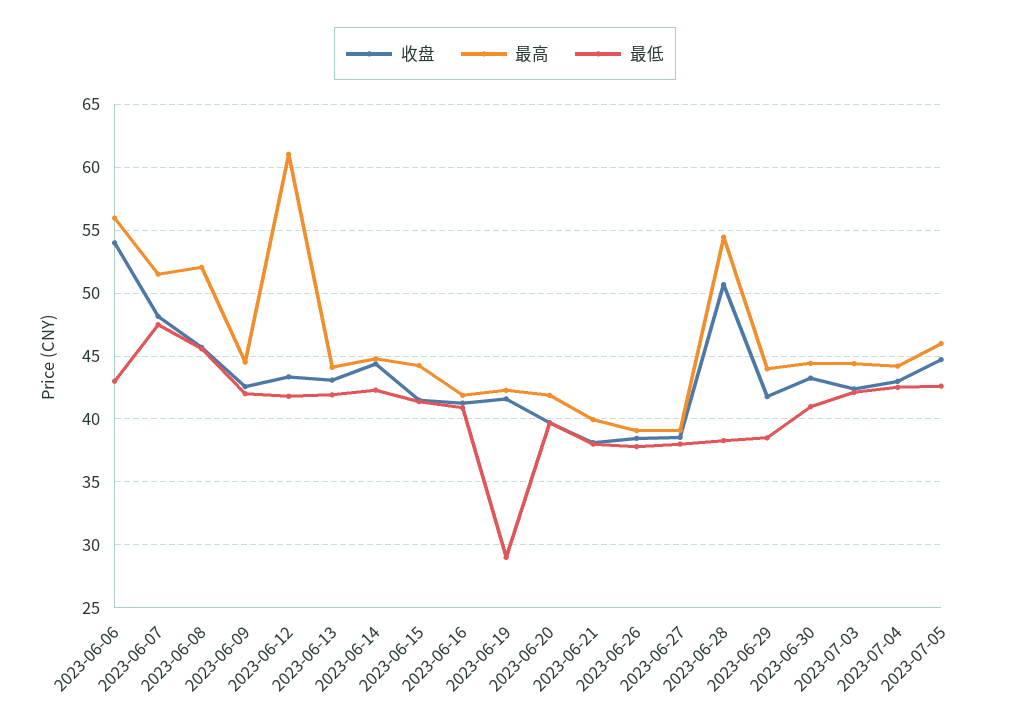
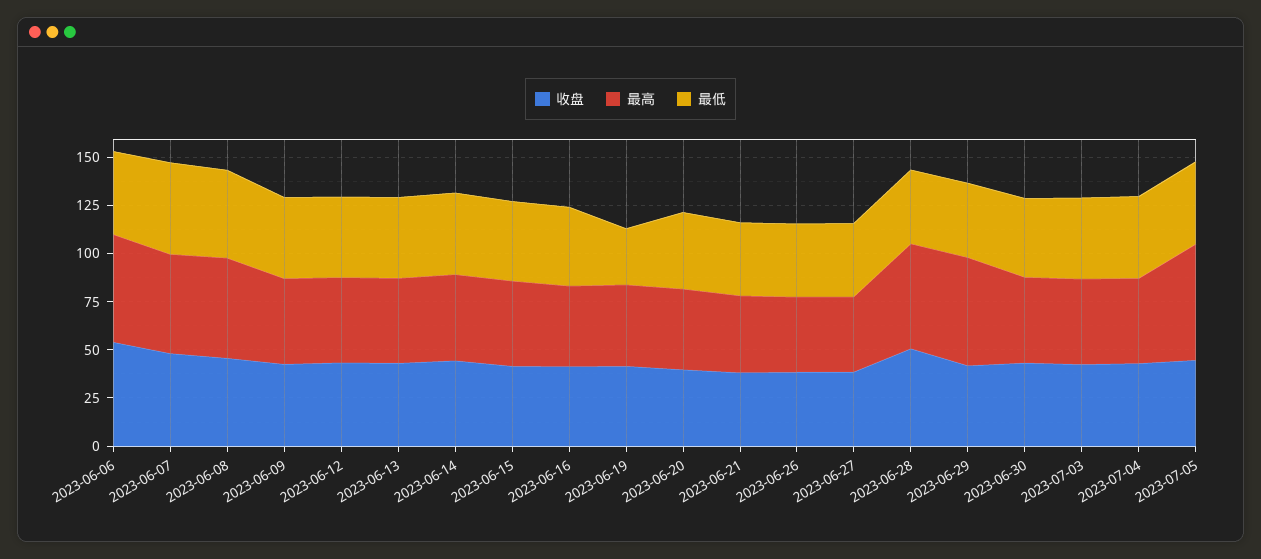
最高, 2023-06-12: 61 -> 45
最高, 2023-06-29: 44 -> 55
最高, 2023-07-05: 46 -> 60

